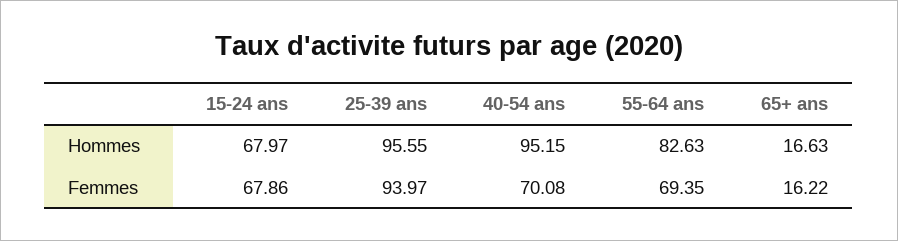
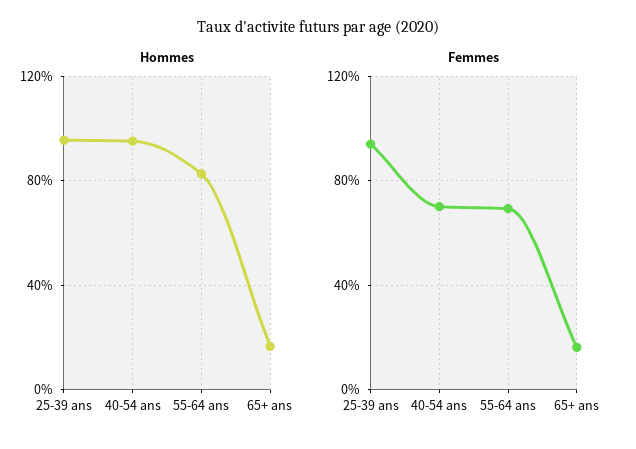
Hommes, 15-24 ans: 67.97 -> none
Femmes, 15-24 ans: 67.86 -> none

